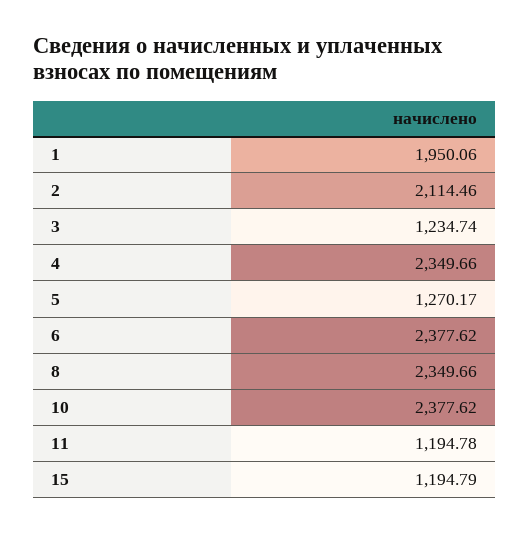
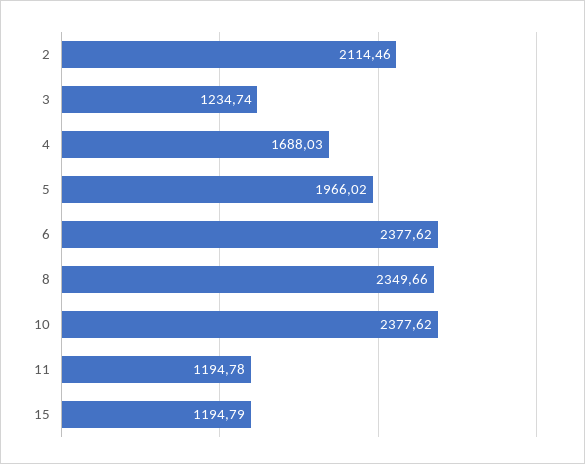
1: 1950.06 -> none
4: 2349.66 -> 1688.03
5: 1270.17 -> 1966.02

